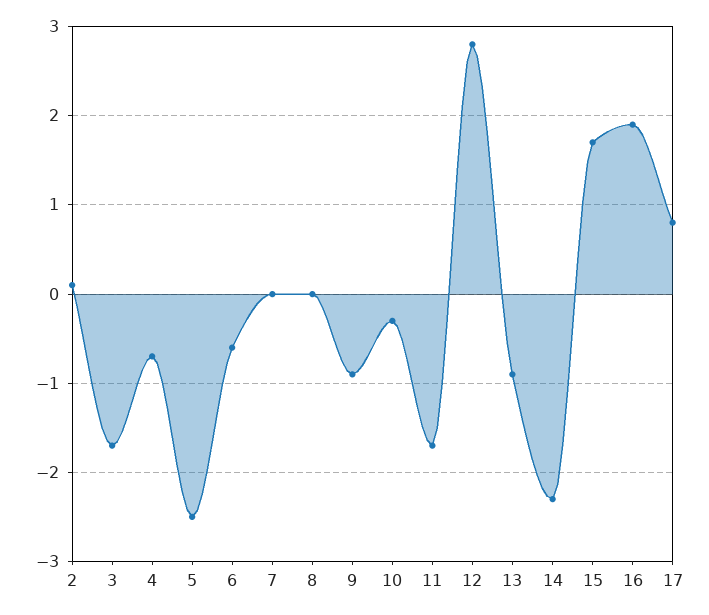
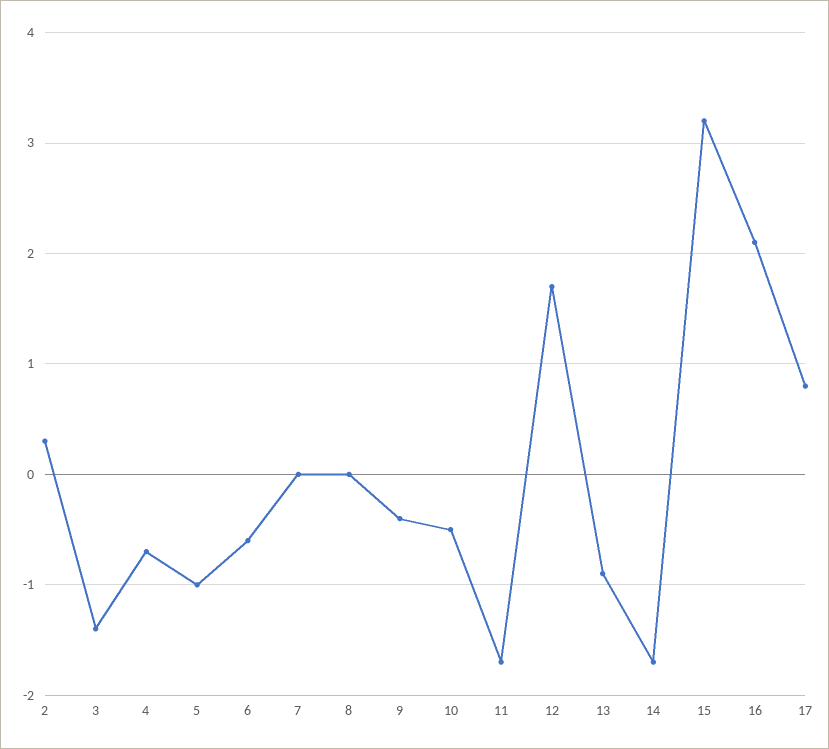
2: 0.1 -> 0.3
3: -1.7 -> -1.4
5: -2.5 -> -1
9: -0.9 -> -0.4
10: -0.3 -> -0.5
12: 2.8 -> 1.7
14: -2.3 -> -1.7
15: 1.7 -> 3.2
16: 1.9 -> 2.1

